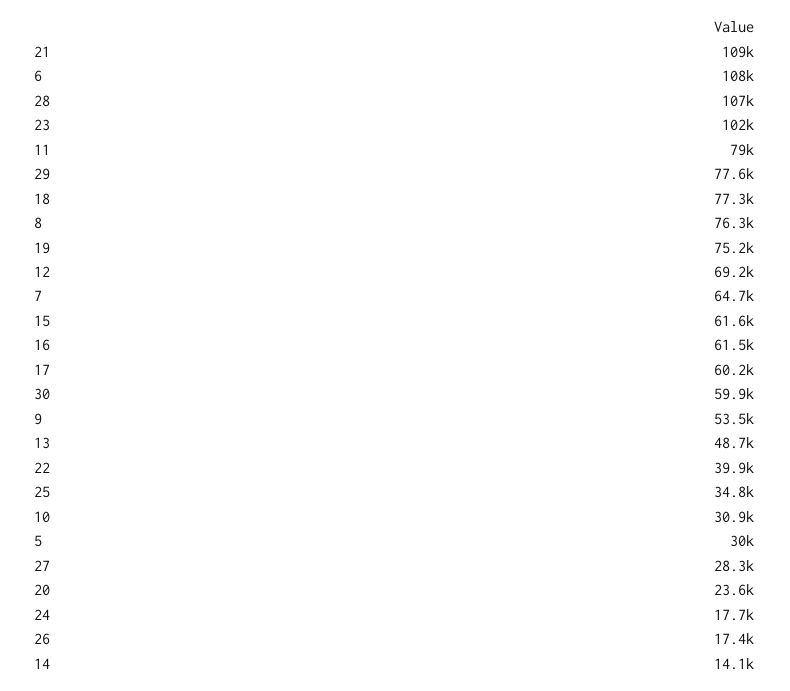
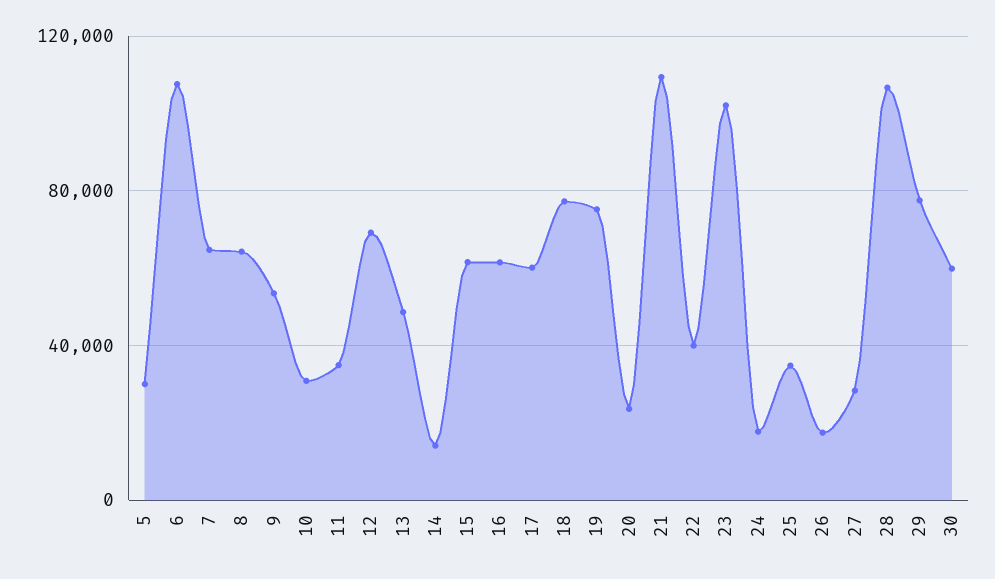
11: 79000 -> 35000
8: 76300 -> 65000

